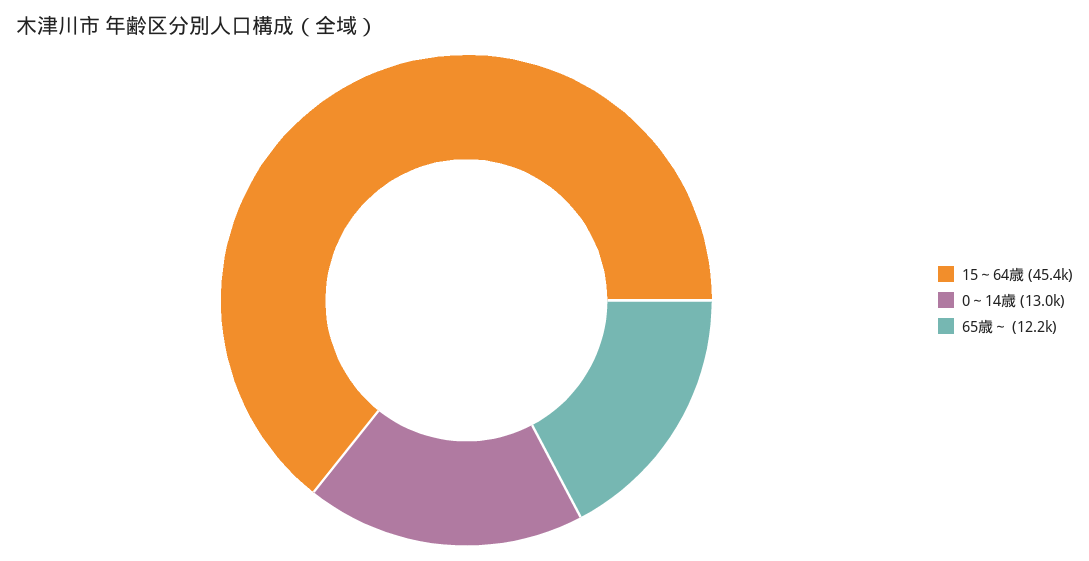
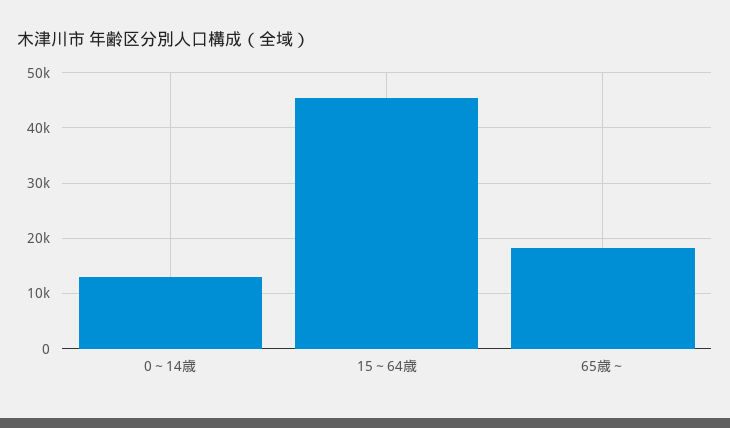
65歳～: 12200 -> 18000

